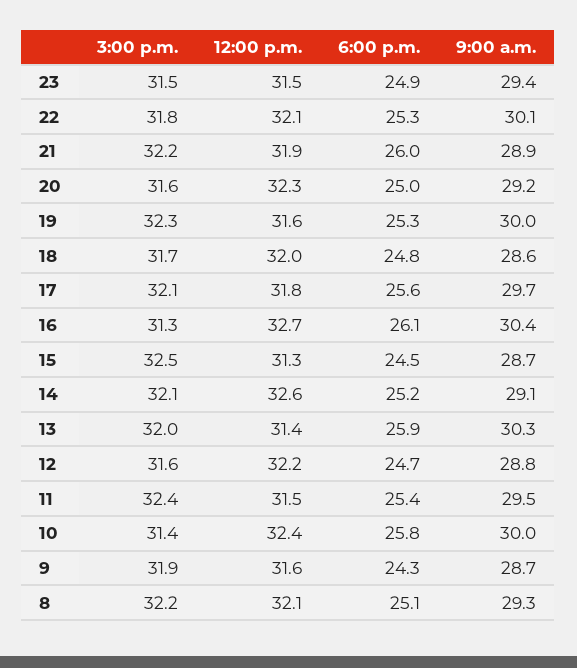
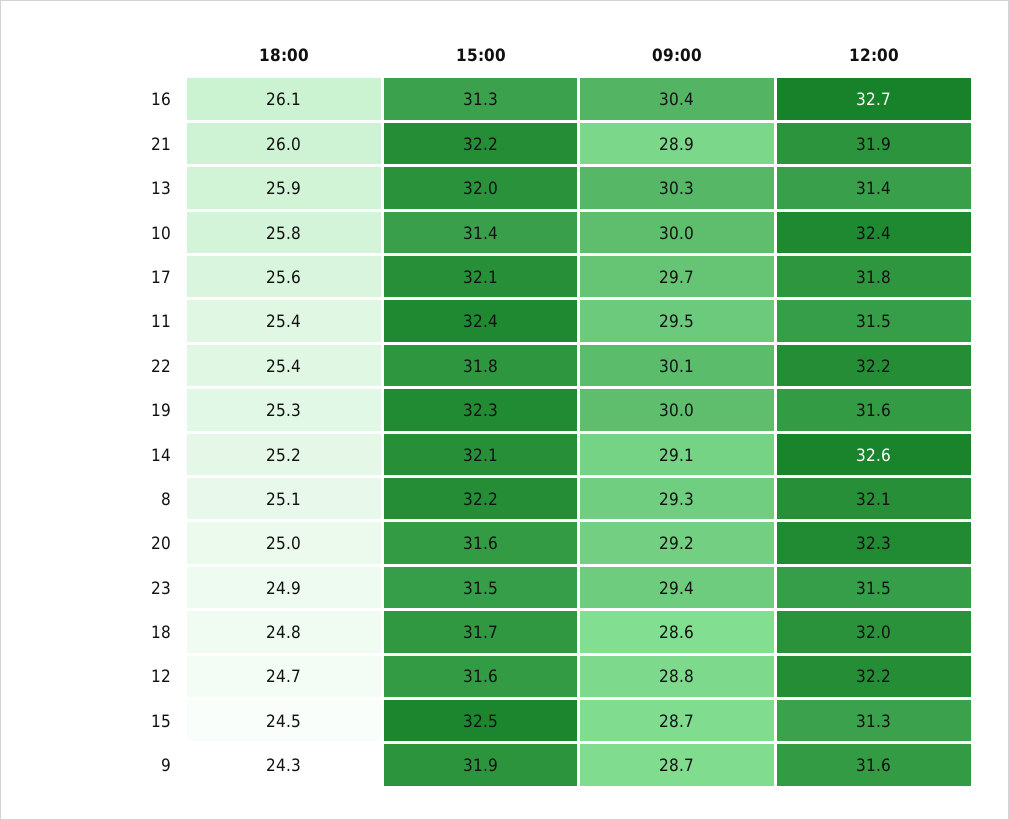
12:00 p.m., 22: 32.1 -> 32.2
6:00 p.m., 22: 25.3 -> 25.4

